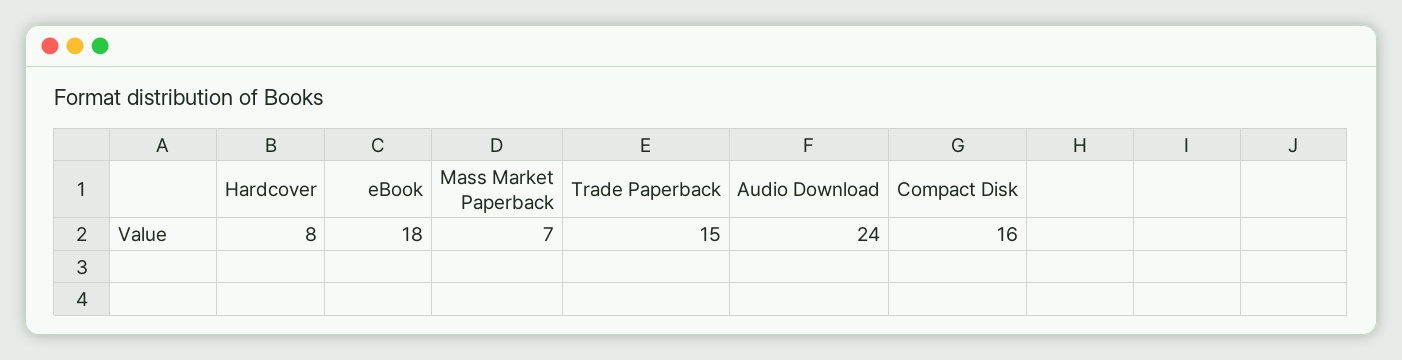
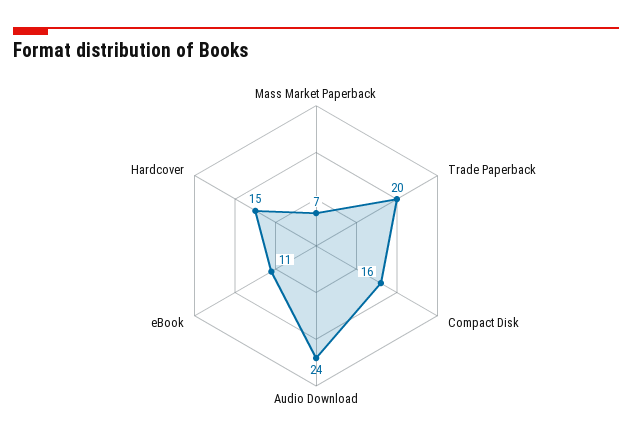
Hardcover: 8 -> 15
eBook: 18 -> 11
Trade Paperback: 15 -> 20

